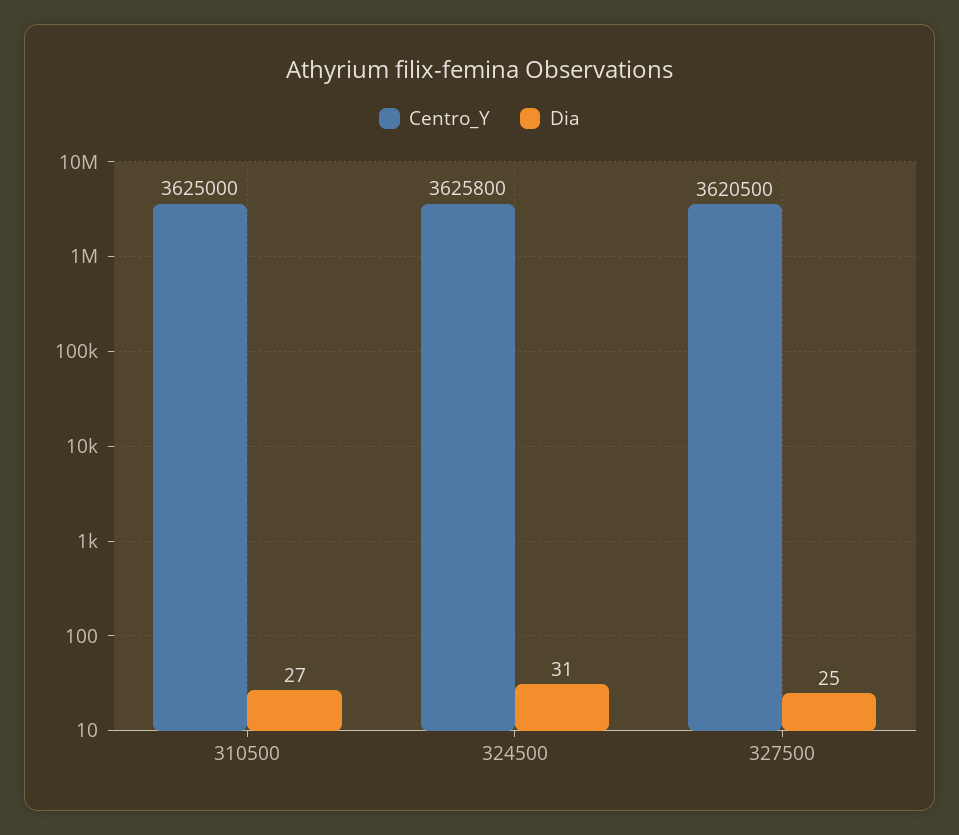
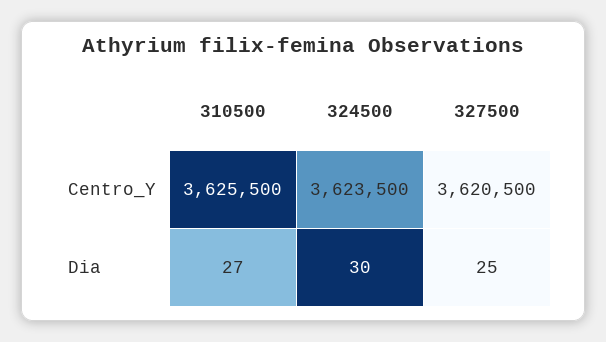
Centro_Y, 310500: 3625000 -> 3625500
Centro_Y, 324500: 3625800 -> 3623500
Dia, 324500: 31 -> 30

